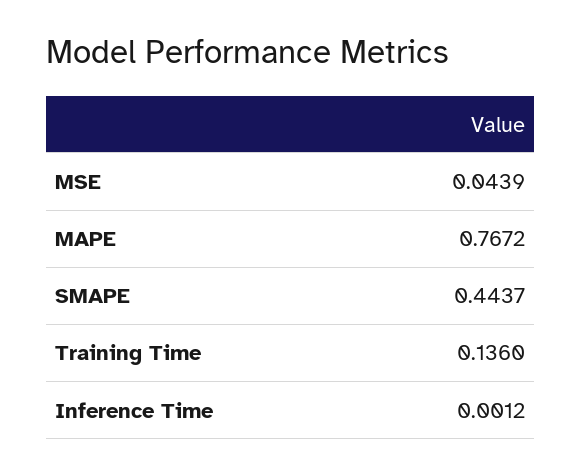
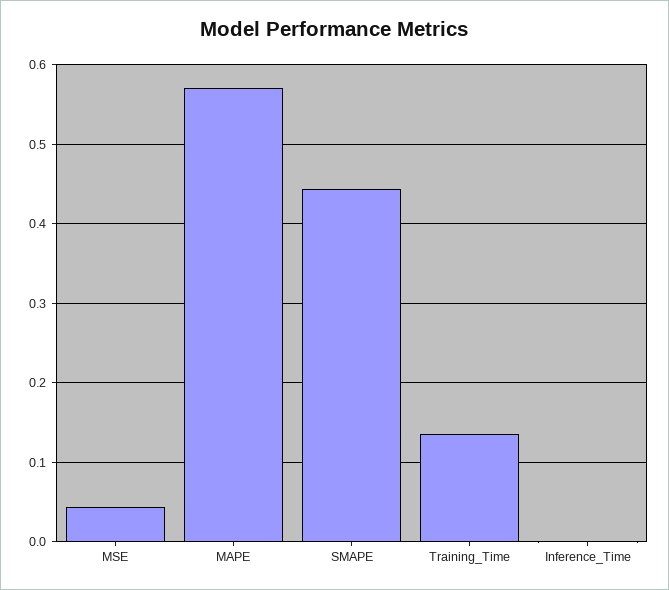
MAPE: 0.7672 -> 0.57

